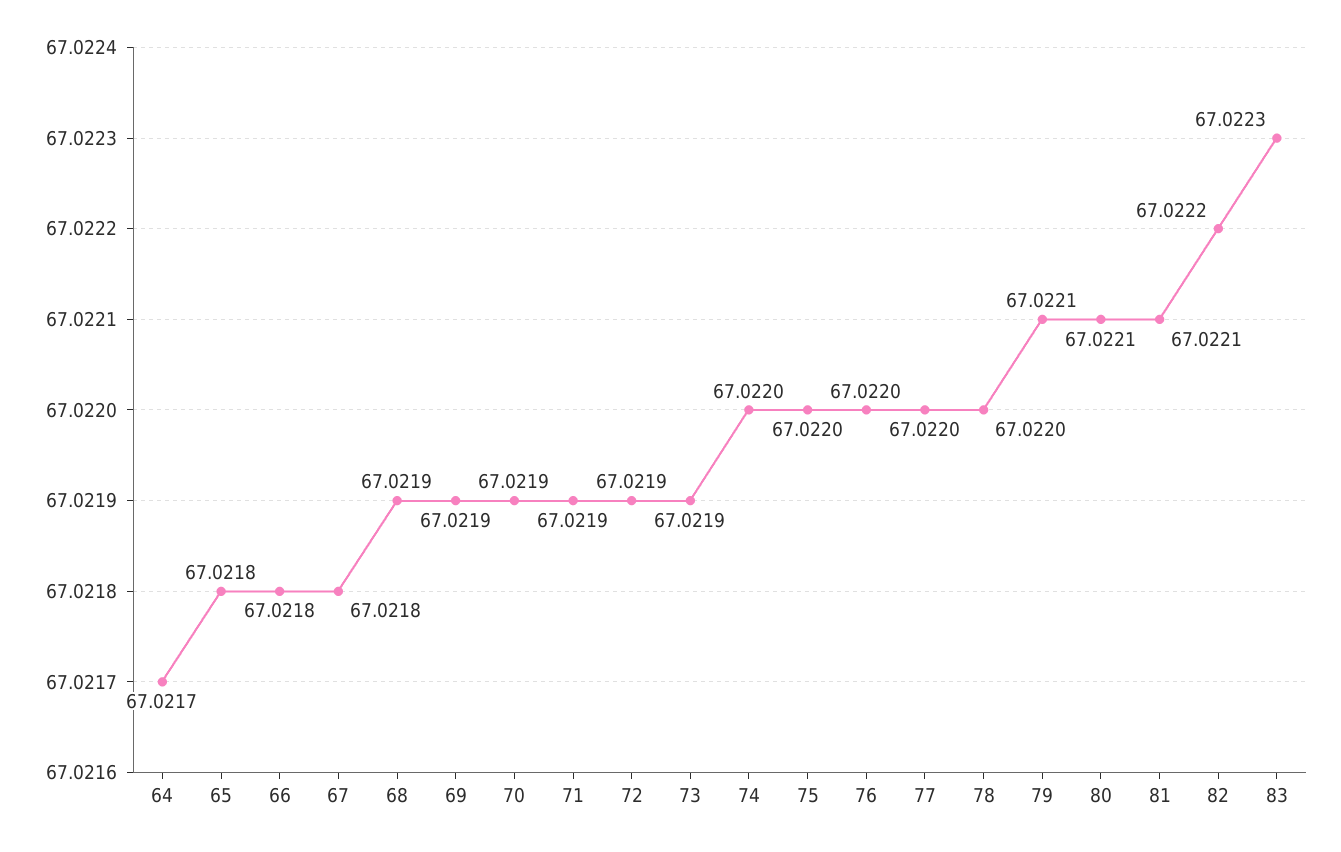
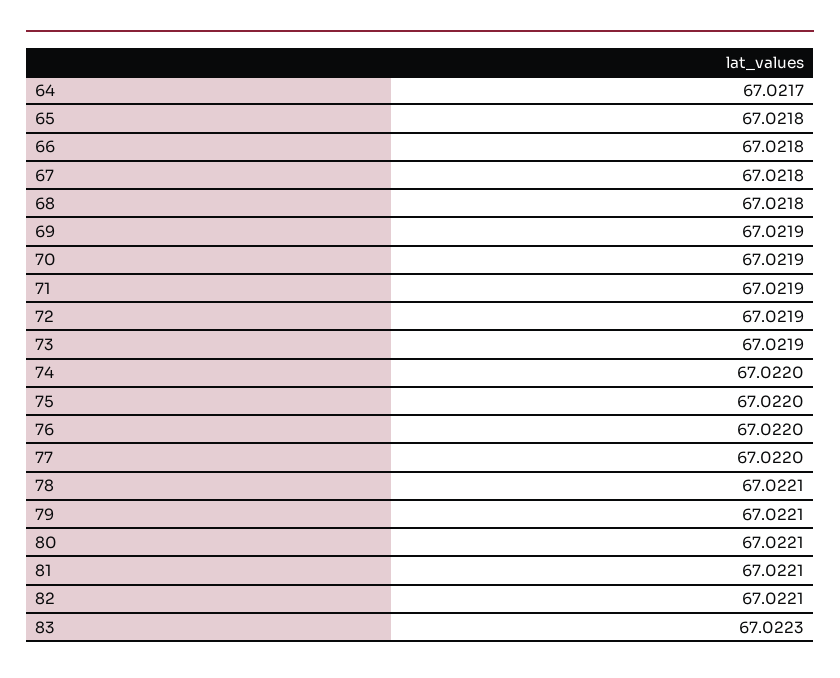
68: 67.0219 -> 67.0218
78: 67.022 -> 67.0221
82: 67.0222 -> 67.0221

